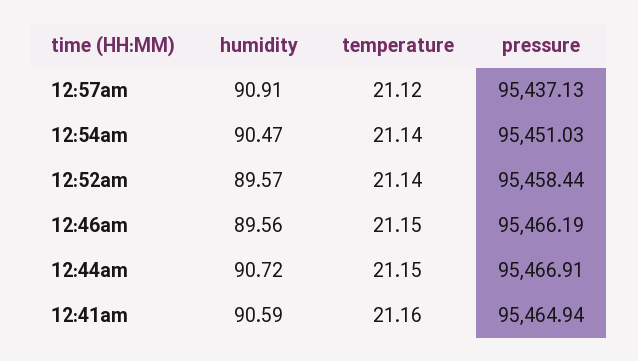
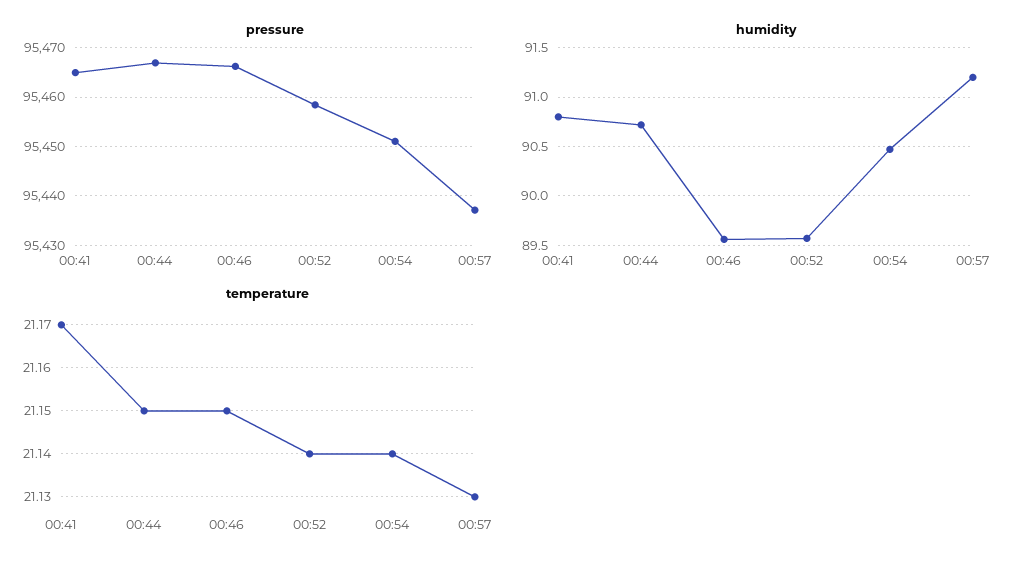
humidity, 12:57am: 90.91 -> 91.2
temperature, 12:57am: 21.12 -> 21.13
humidity, 12:41am: 90.59 -> 90.8
temperature, 12:41am: 21.16 -> 21.17

